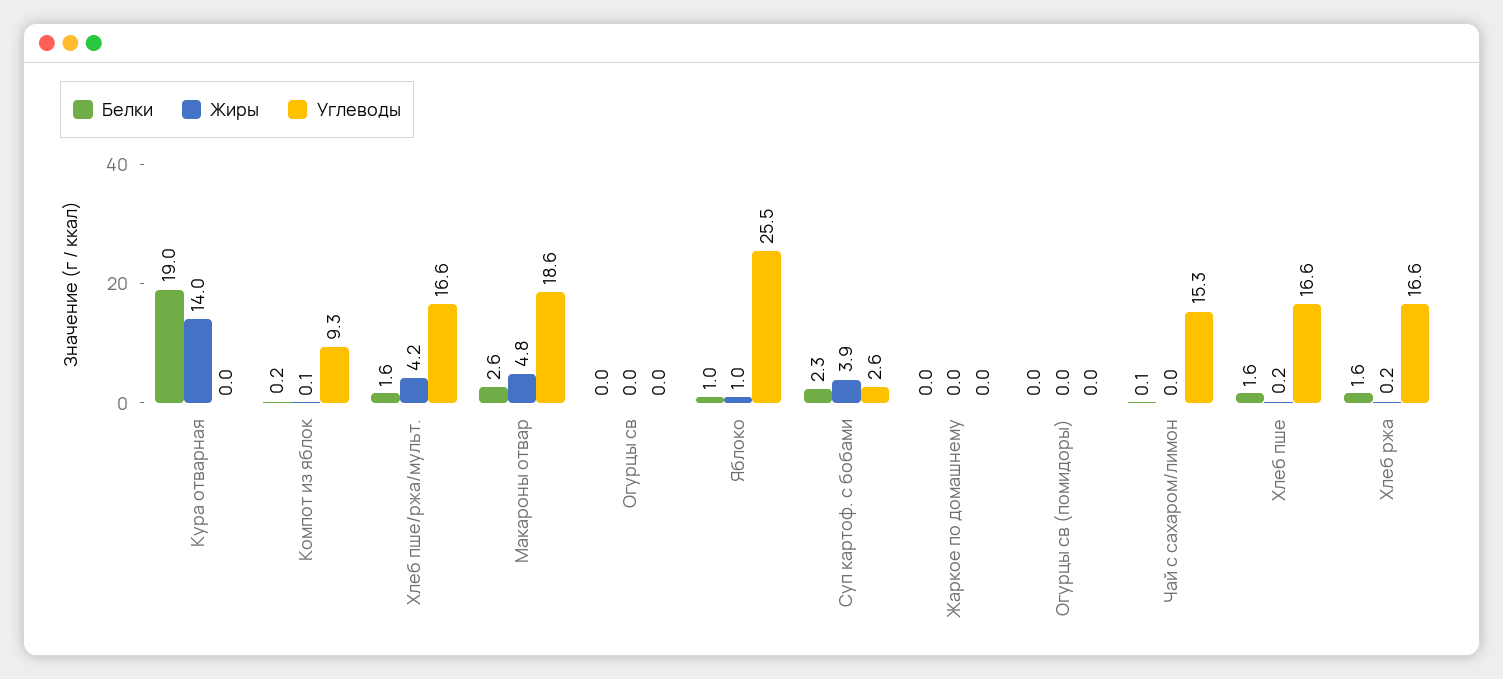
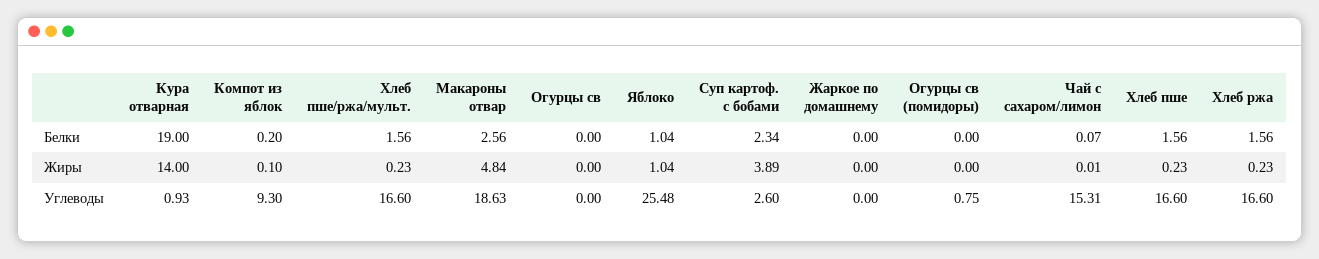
Углеводы, Кура отварная: 0 -> 0.93
Жиры, Хлеб пше/ржа/мульт.: 4.2 -> 0.23
Углеводы, Огурцы св (помидоры): 0 -> 0.75

